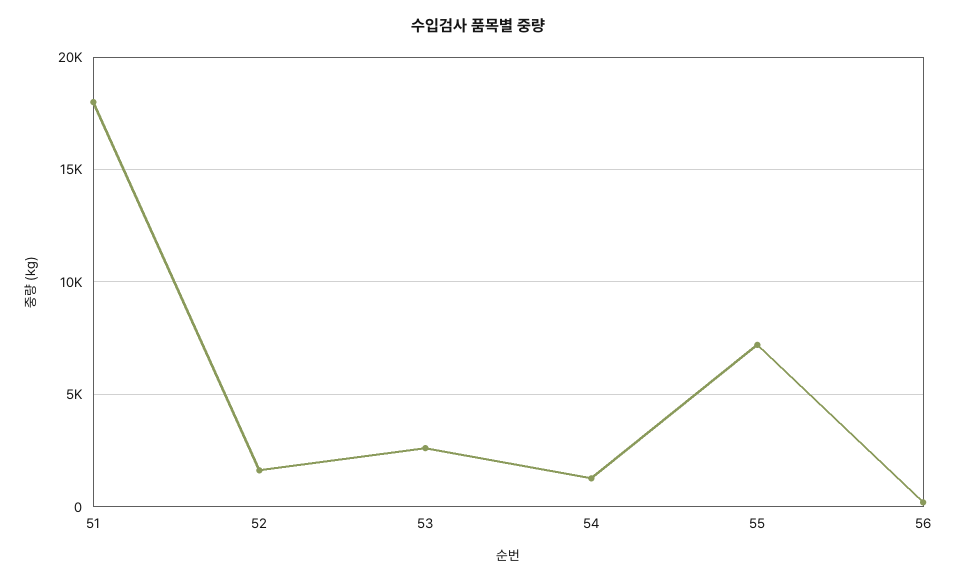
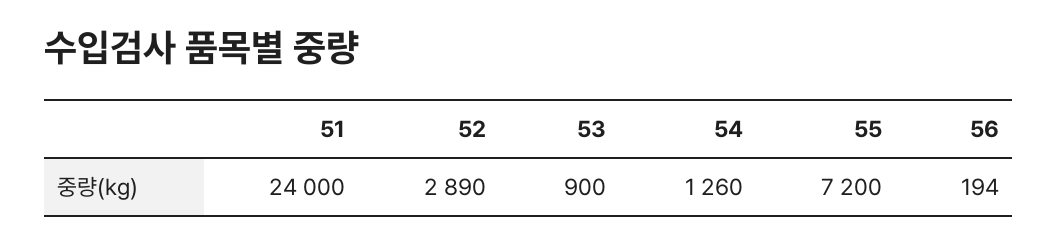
51: 18000 -> 24000
52: 1500 -> 2890
53: 2500 -> 900

